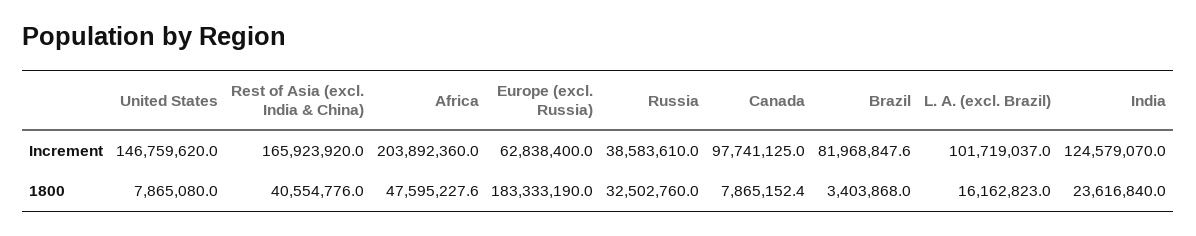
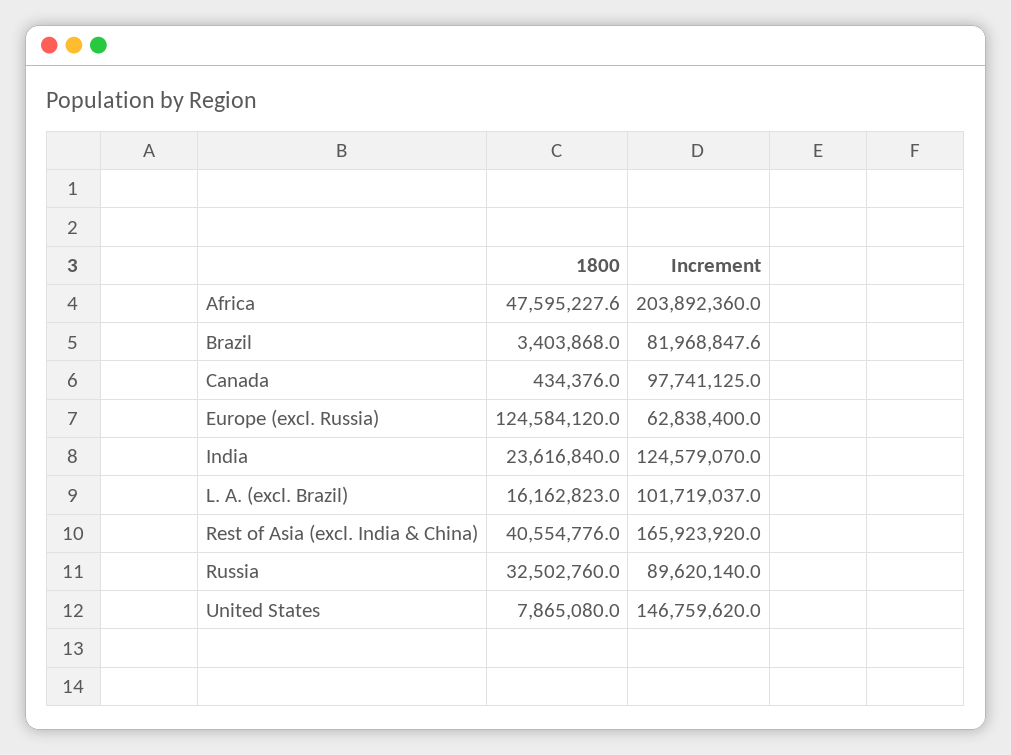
Russia, Increment: 38583610 -> 89620140
Europe (excl. Russia), 1800: 183333190 -> 124584120
Canada, 1800: 7865152.4 -> 434376

